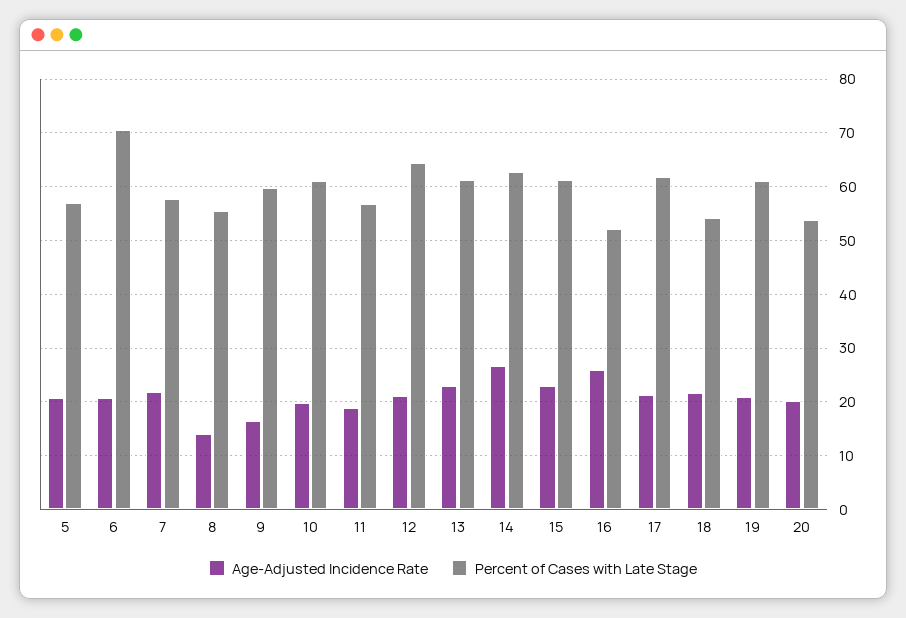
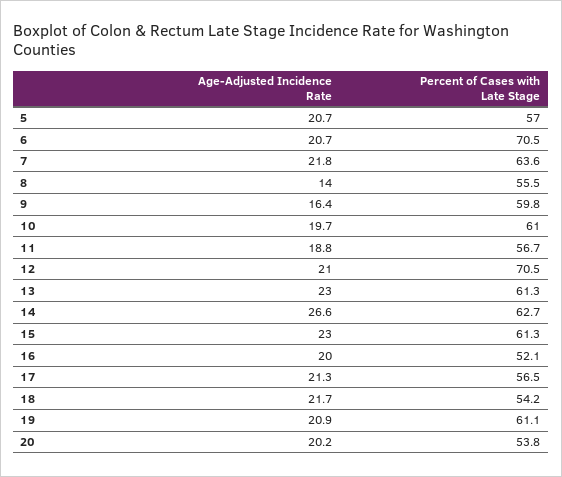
Percent of Cases with Late Stage, 7: 58 -> 63.6
Percent of Cases with Late Stage, 12: 64 -> 70.5
Age-Adjusted Incidence Rate, 16: 26 -> 20
Percent of Cases with Late Stage, 17: 62 -> 56.5

